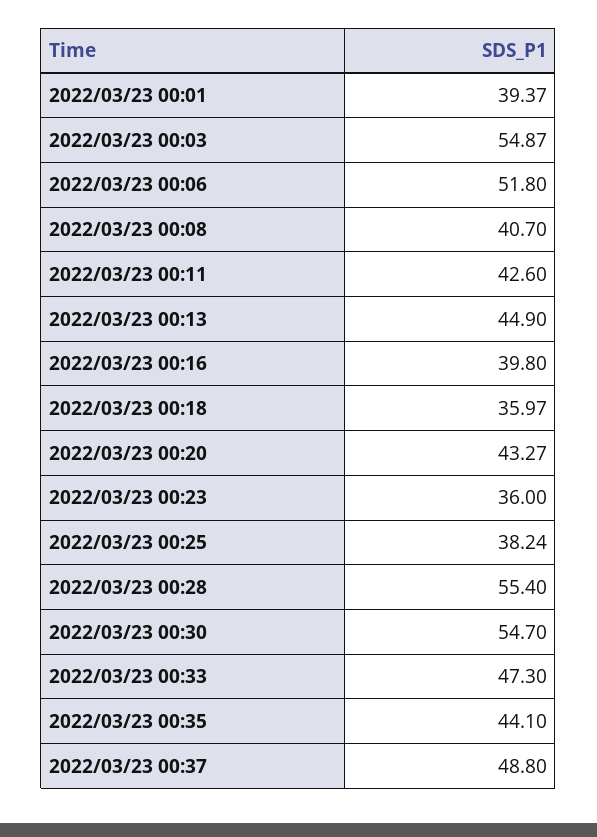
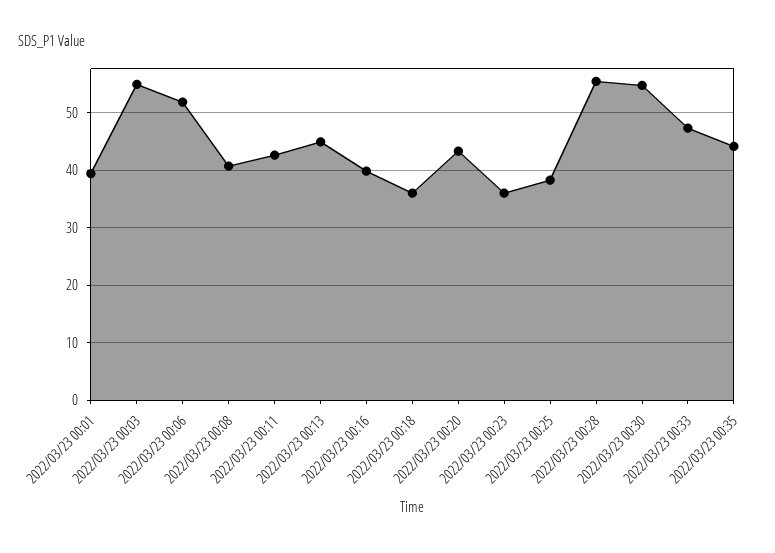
2022/03/23 00:37: 48.8 -> none

